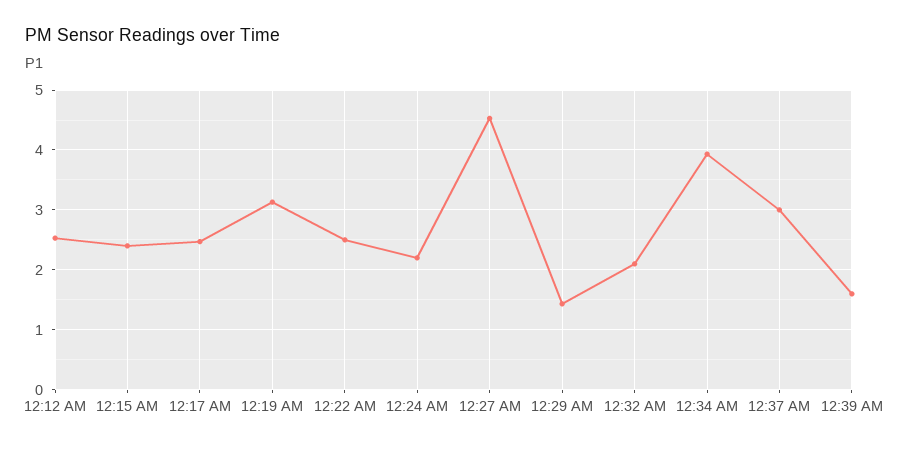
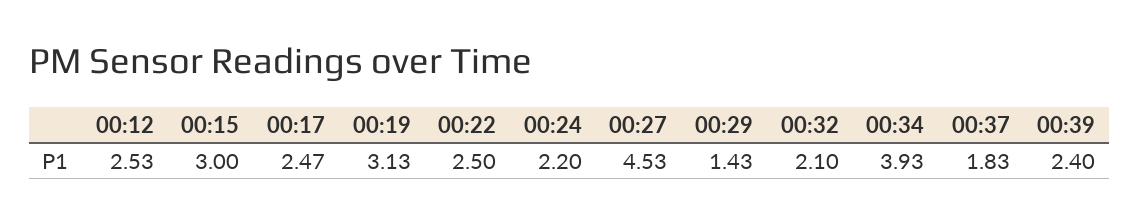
12:15 AM: 2.4 -> 3
12:37 AM: 3 -> 1.83
12:39 AM: 1.6 -> 2.4

